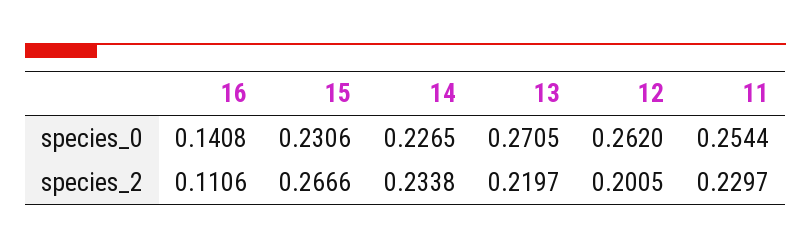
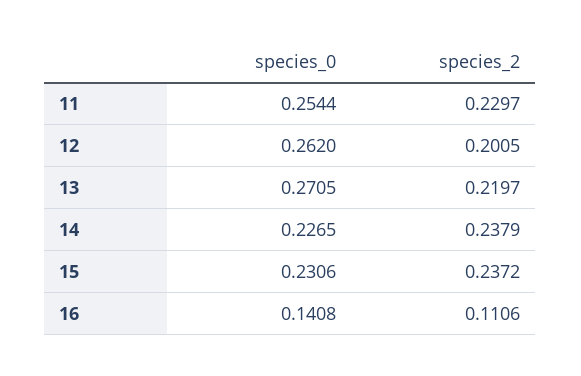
15, species_2: 0.2666 -> 0.2372
14, species_2: 0.2338 -> 0.2379

